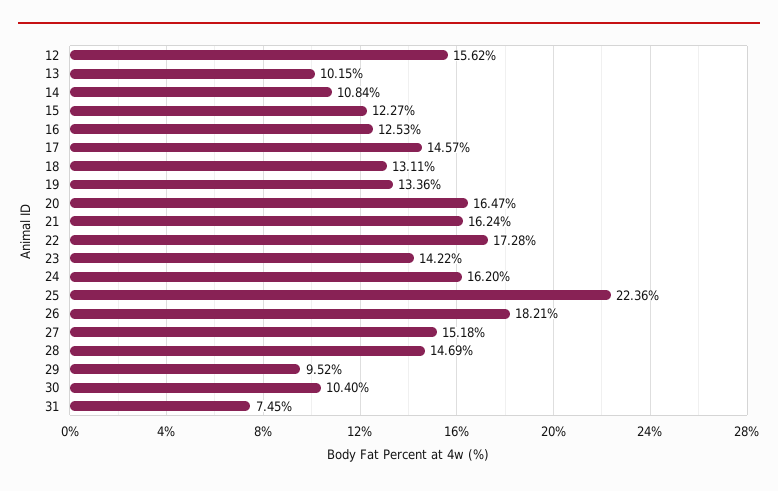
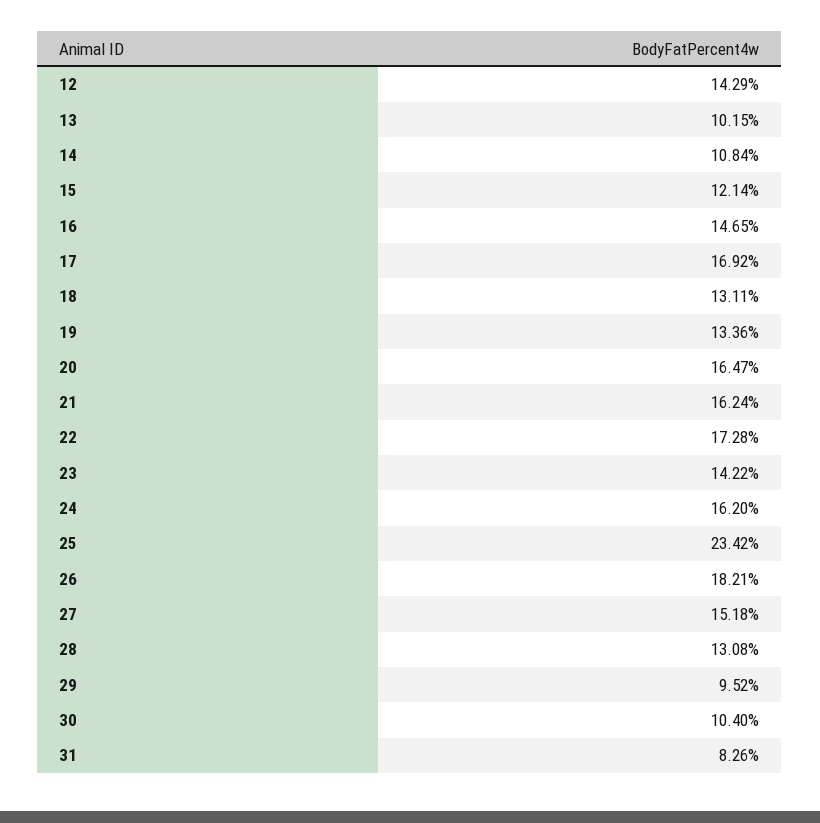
12: 15.62 -> 14.29
15: 12.27 -> 12.14
16: 12.53 -> 14.65
17: 14.57 -> 16.92
25: 22.36 -> 23.42
28: 14.69 -> 13.08
31: 7.45 -> 8.26

